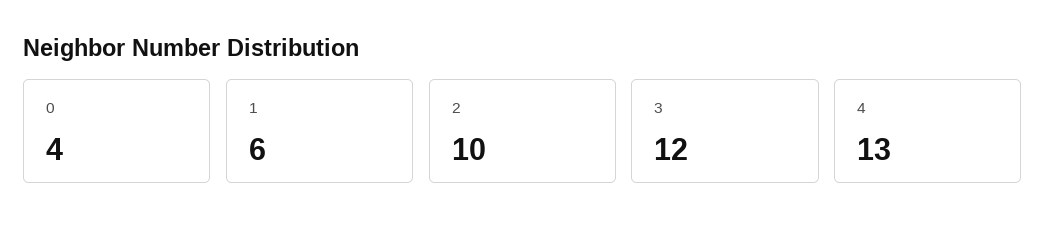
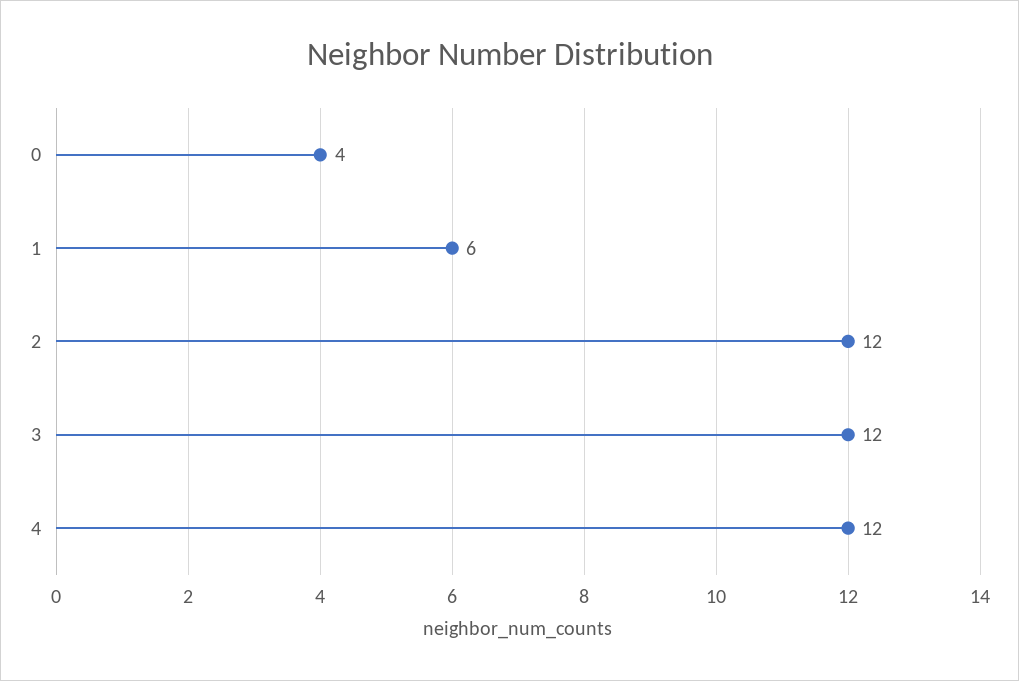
2: 10 -> 12
4: 13 -> 12

